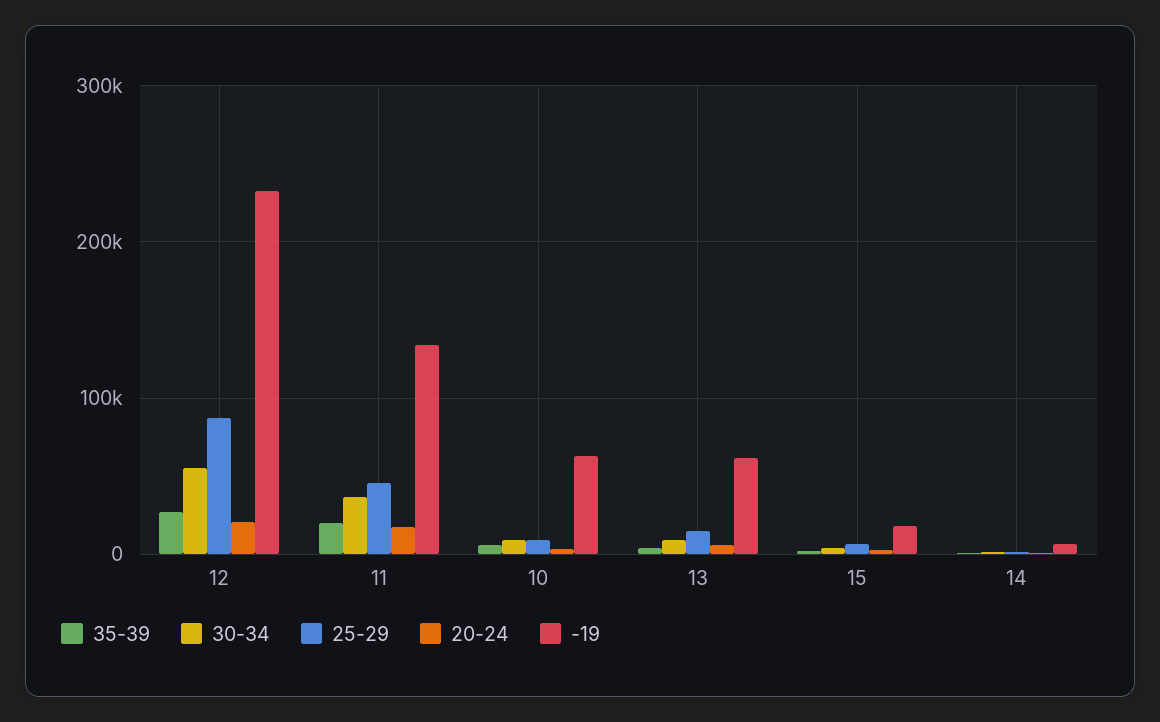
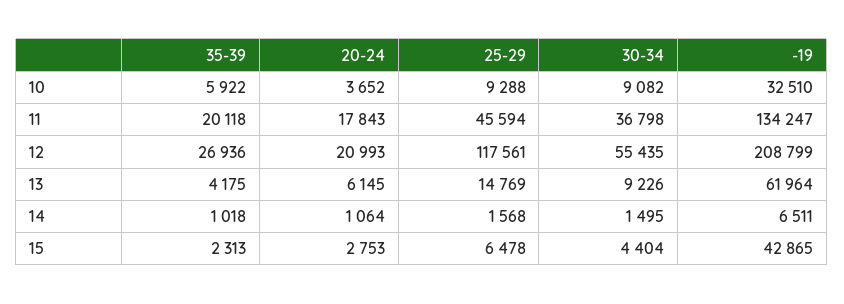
25-29, 12: 90000 -> 117561
-19, 12: 230000 -> 208799
-19, 10: 60000 -> 32510
-19, 15: 20000 -> 42865

